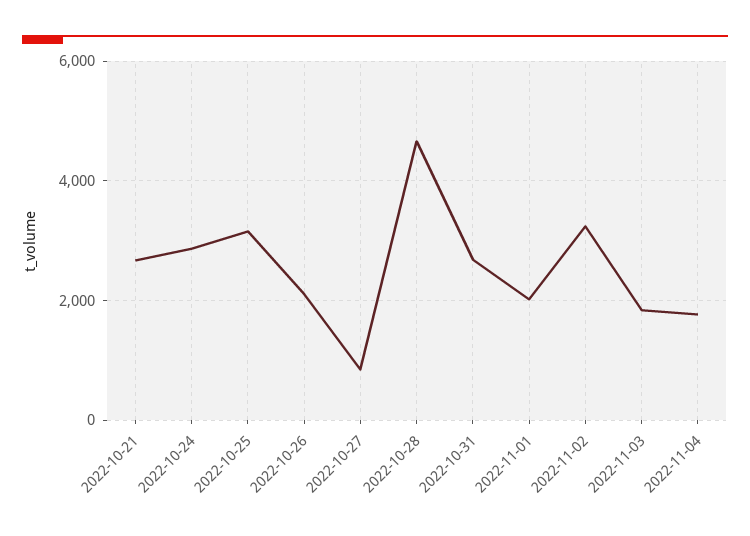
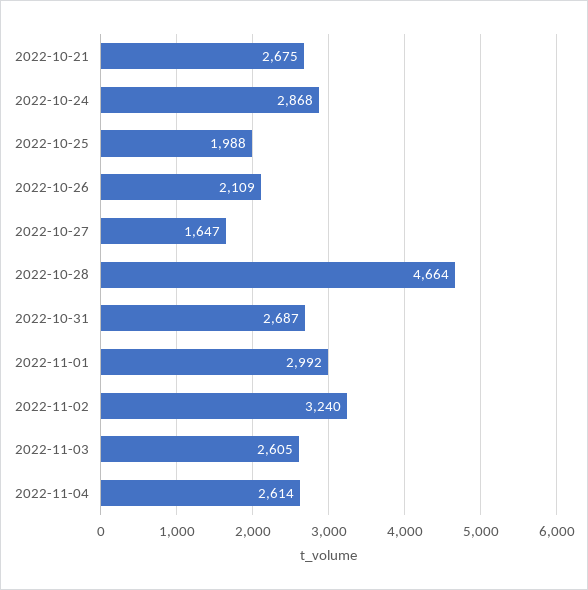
2022-10-25: 3200 -> 1988
2022-10-27: 800 -> 1647
2022-11-01: 2000 -> 2992
2022-11-03: 1800 -> 2605
2022-11-04: 1800 -> 2614

